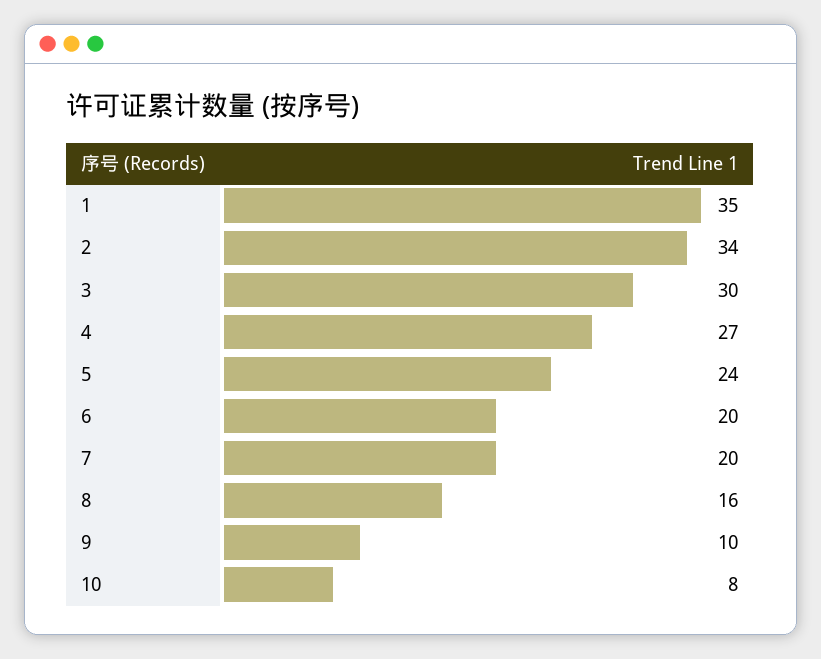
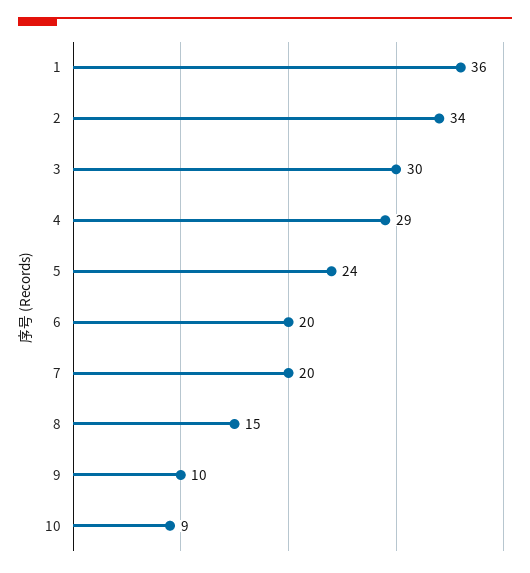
1: 35 -> 36
4: 27 -> 29
8: 16 -> 15
10: 8 -> 9

